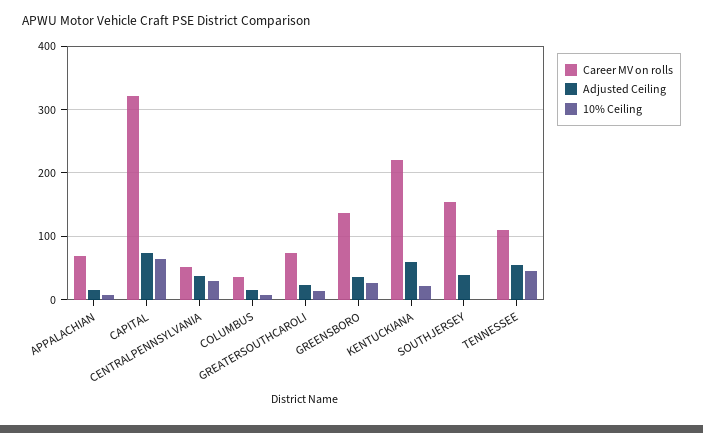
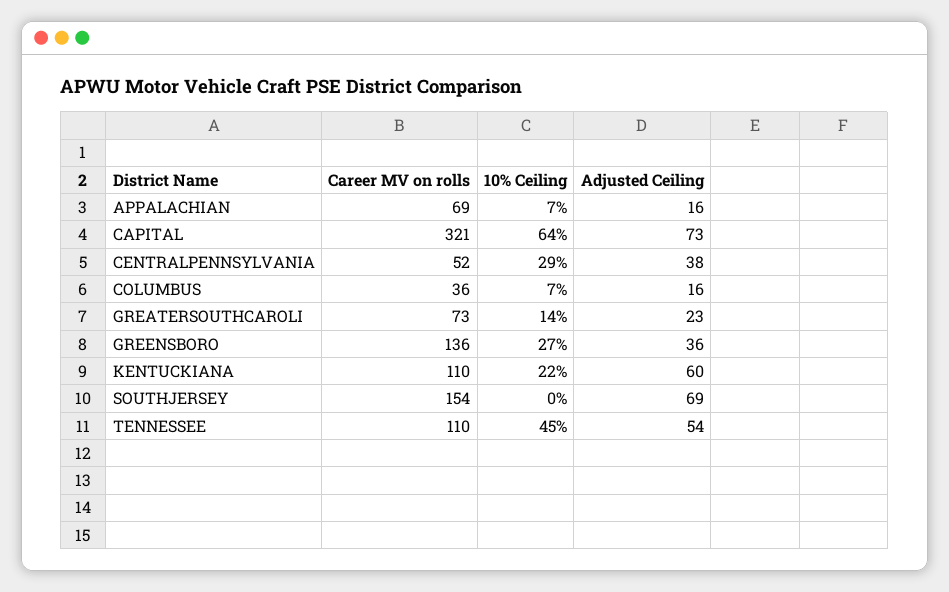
Career MV on rolls, KENTUCKIANA: 220 -> 110
Adjusted Ceiling, SOUTHJERSEY: 40 -> 69

